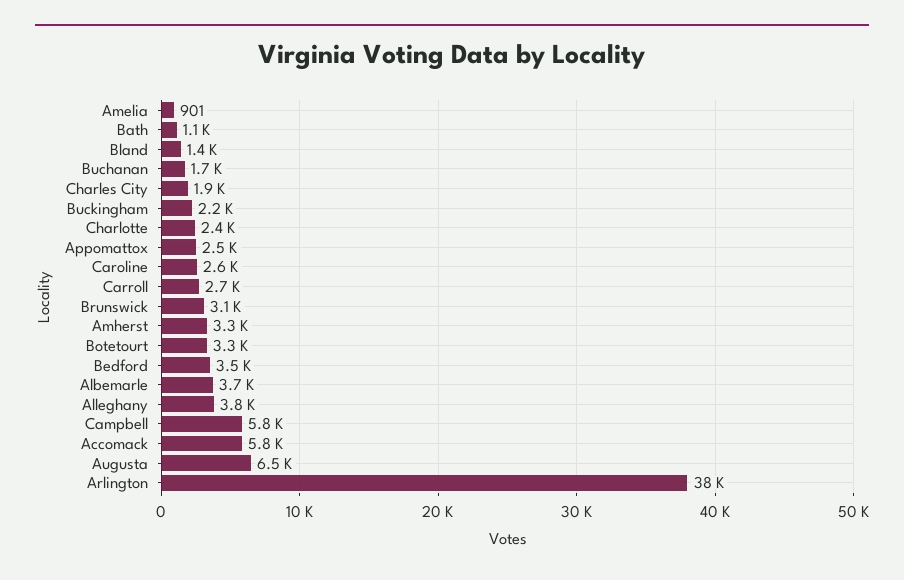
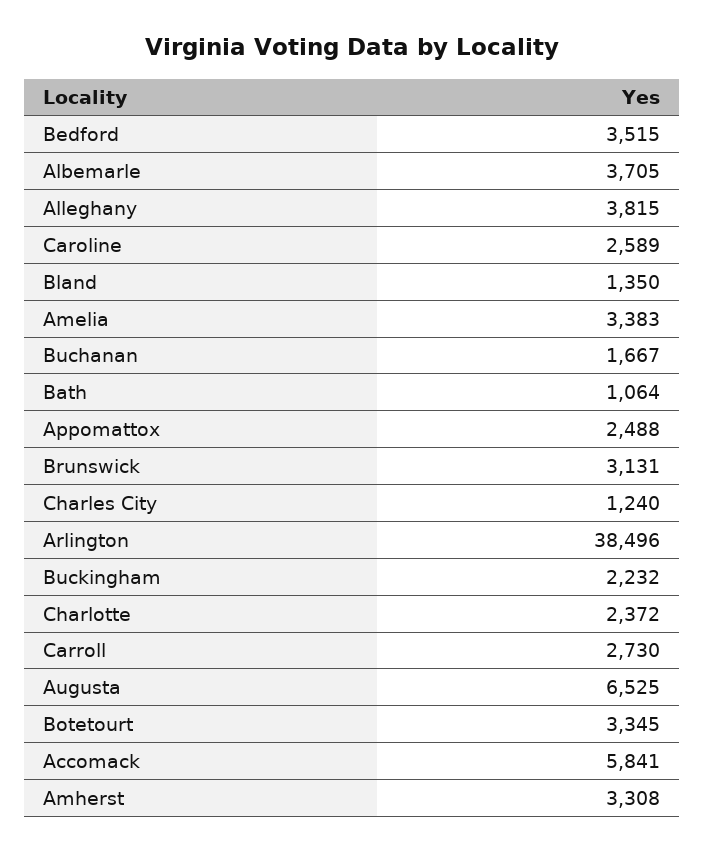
Amelia: 901 -> 3383
Charles City: 1900 -> 1240
Campbell: 5800 -> none

